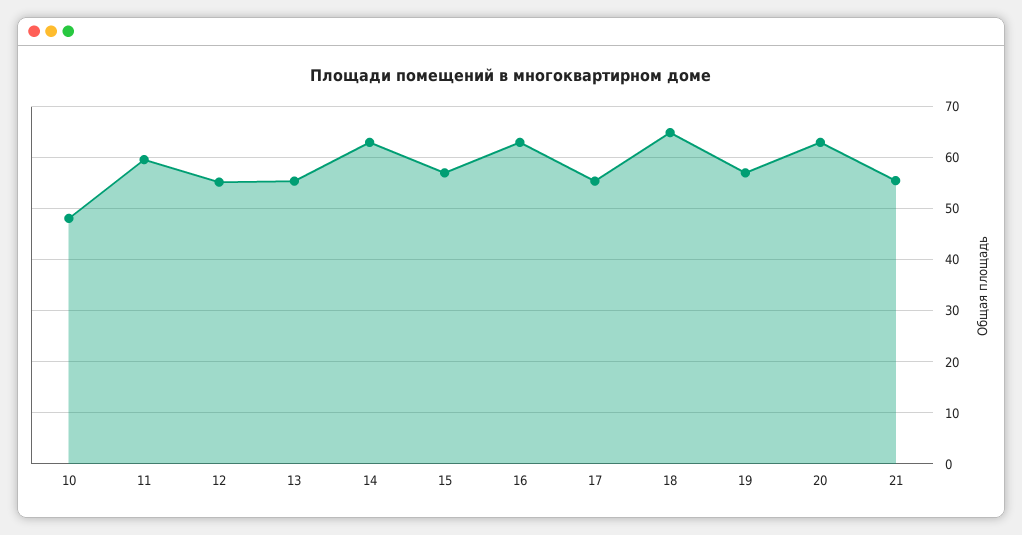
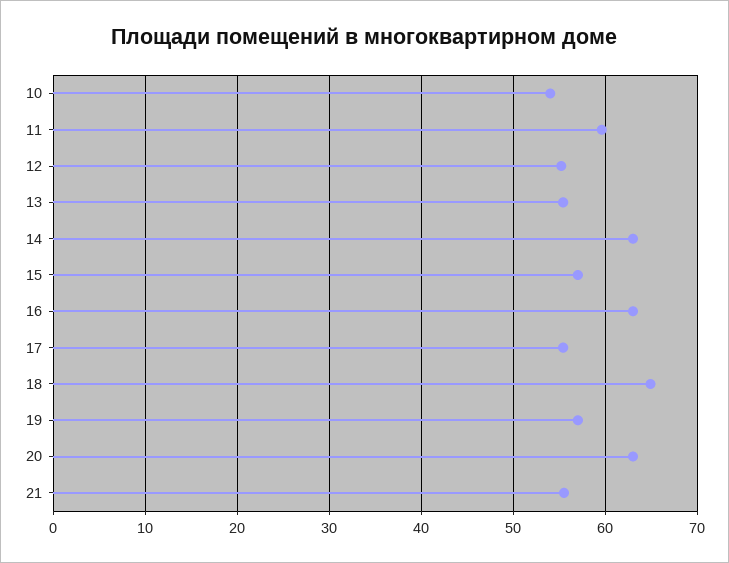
10: 48 -> 54

